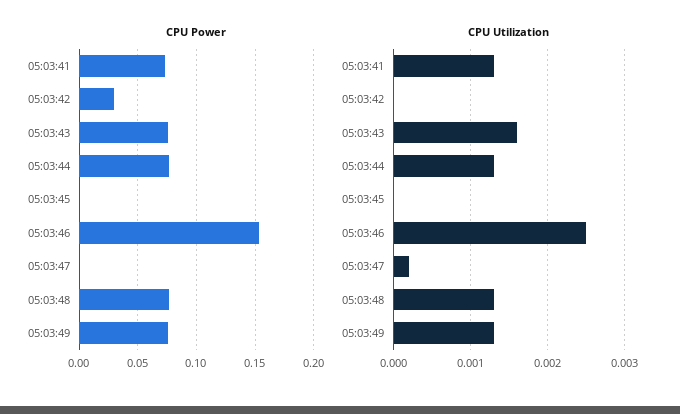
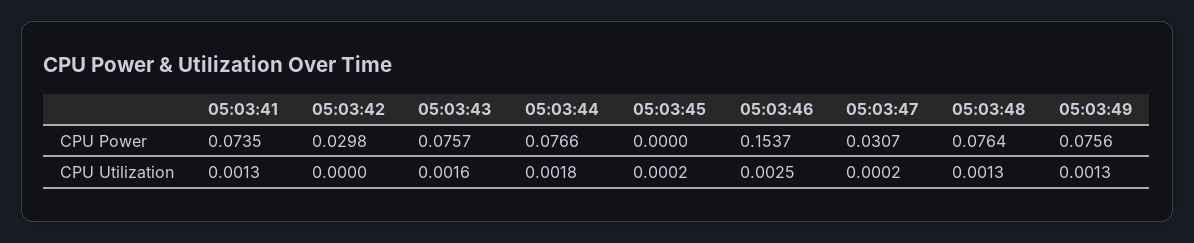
CPU Power, 05:03:47: 0 -> 0.0307
CPU Utilization, 05:03:44: 0.0013 -> 0.0018
CPU Utilization, 05:03:45: 0 -> 0.0002

